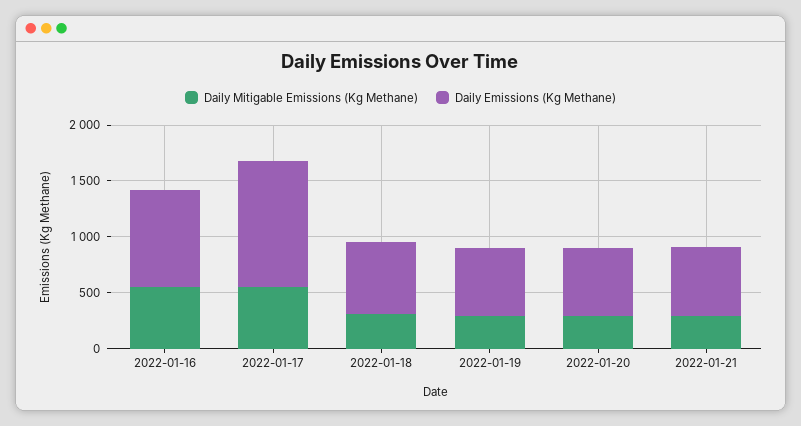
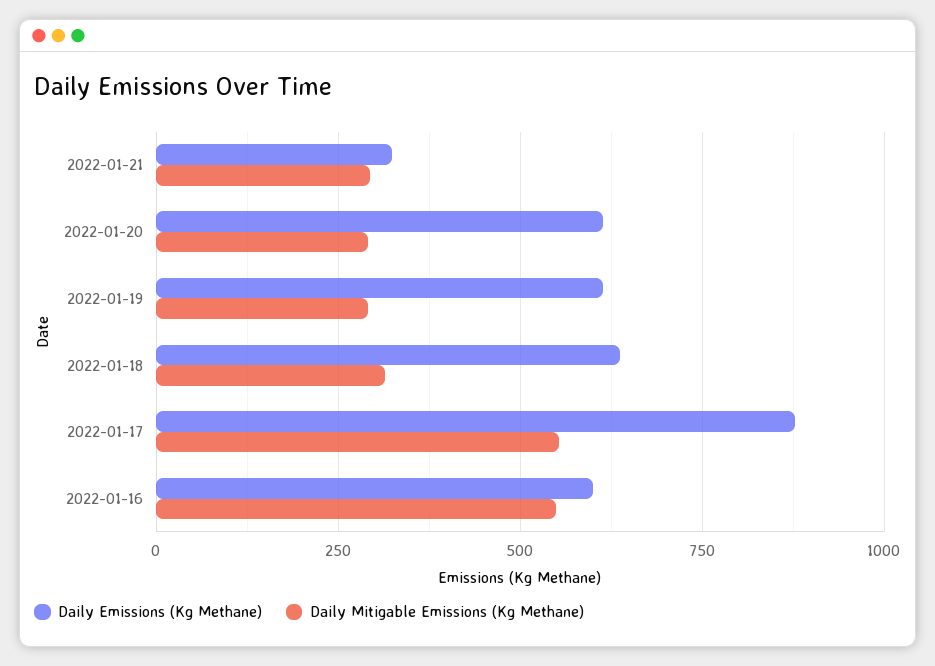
Daily Emissions (Kg Methane), 2022-01-16: 900 -> 600
Daily Emissions (Kg Methane), 2022-01-17: 1100 -> 875
Daily Emissions (Kg Methane), 2022-01-21: 600 -> 325

